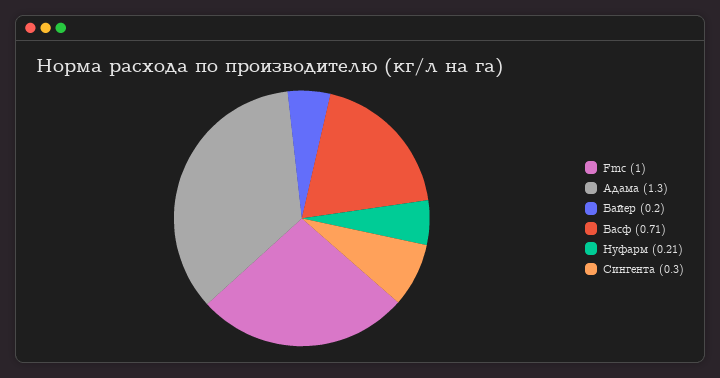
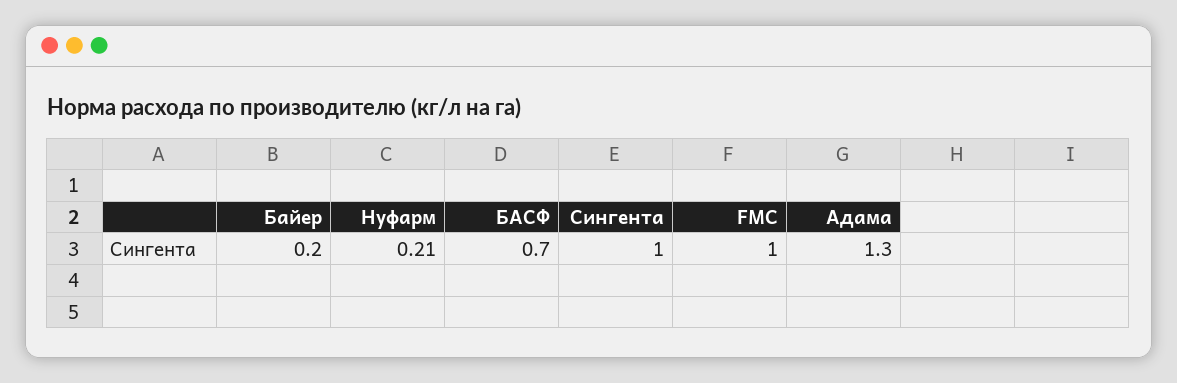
Басф: 0.71 -> 0.7
Сингента: 0.3 -> 1

